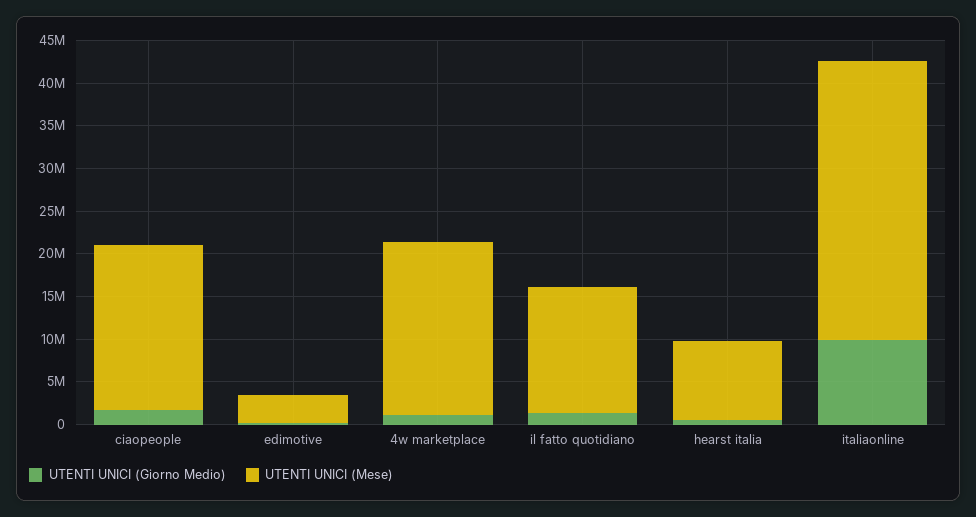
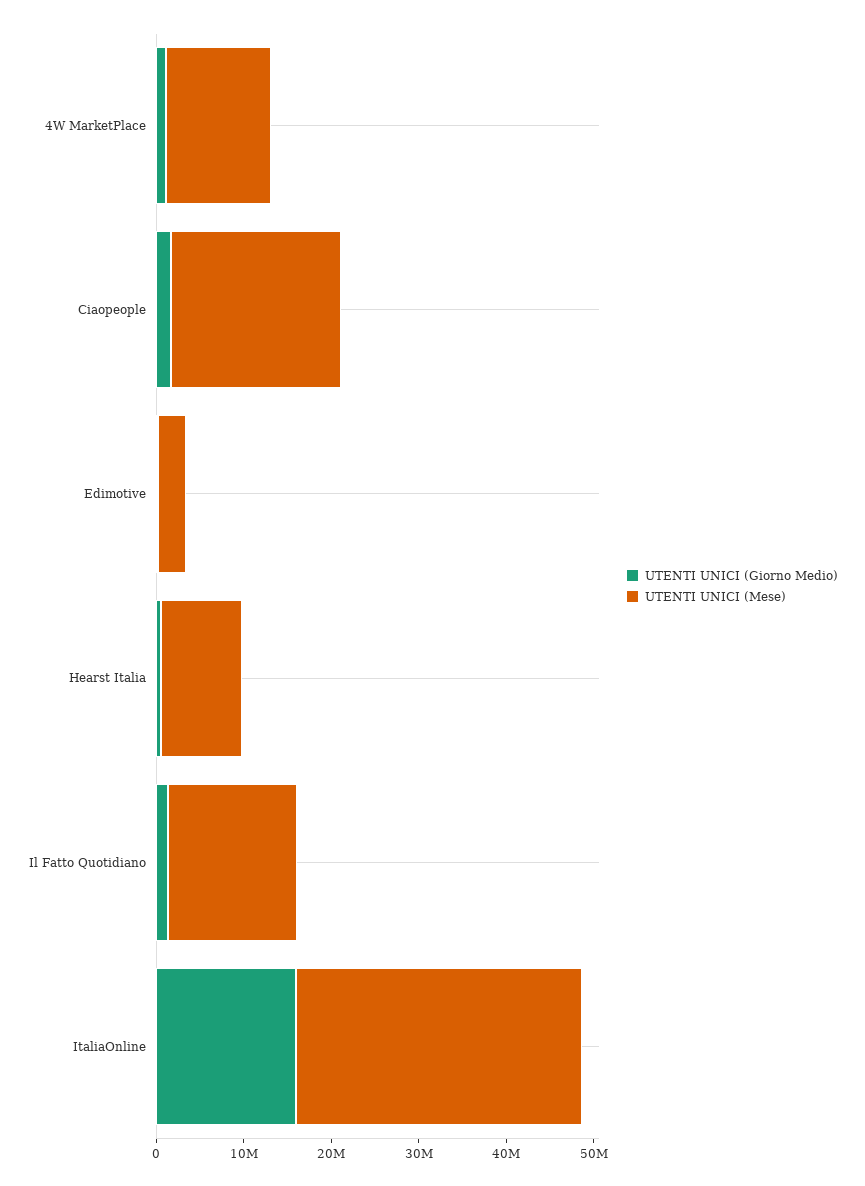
UTENTI UNICI (Mese), 4w marketplace: 20000000 -> 12000000
UTENTI UNICI (Giorno Medio), italiaonline: 10000000 -> 16000000

